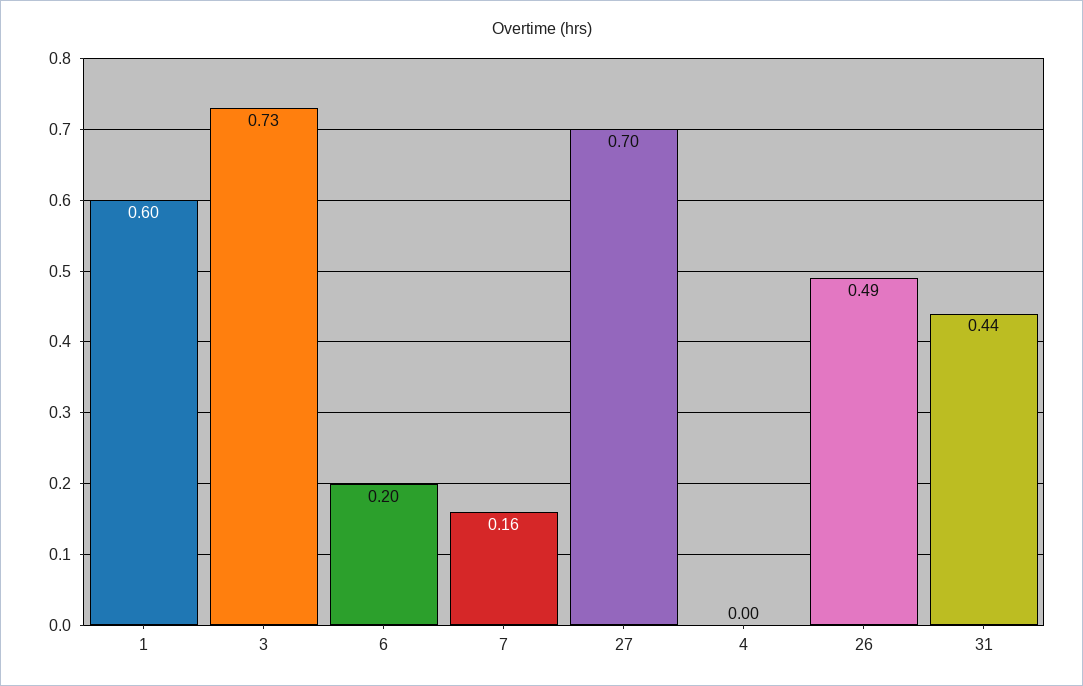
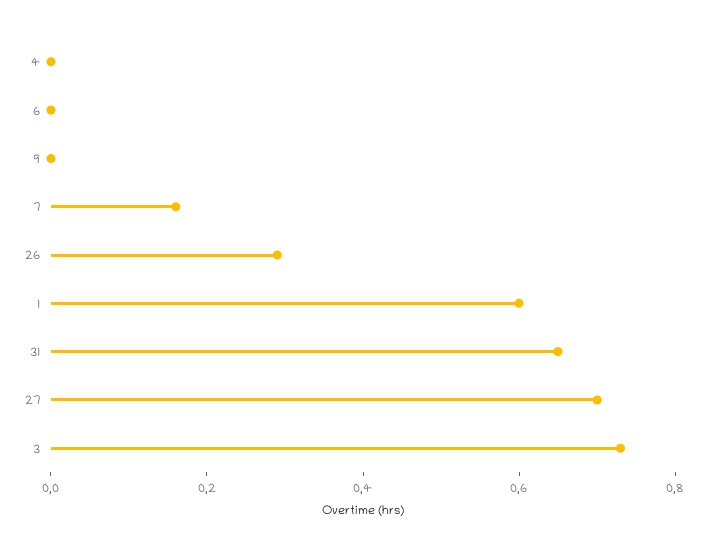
6: 0.2 -> 0
26: 0.49 -> 0.3
31: 0.44 -> 0.65
9: none -> 0

